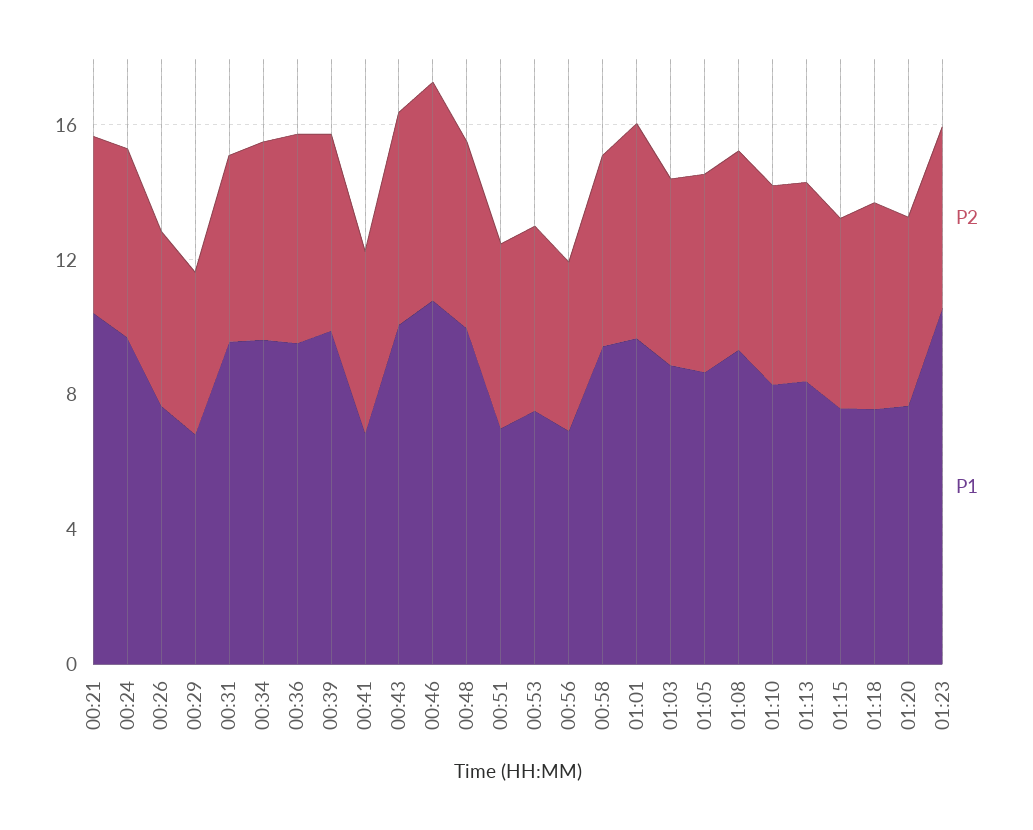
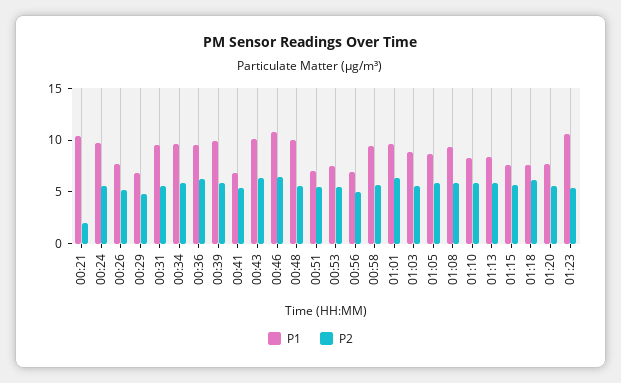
P2, 00:21: 5 -> 2

